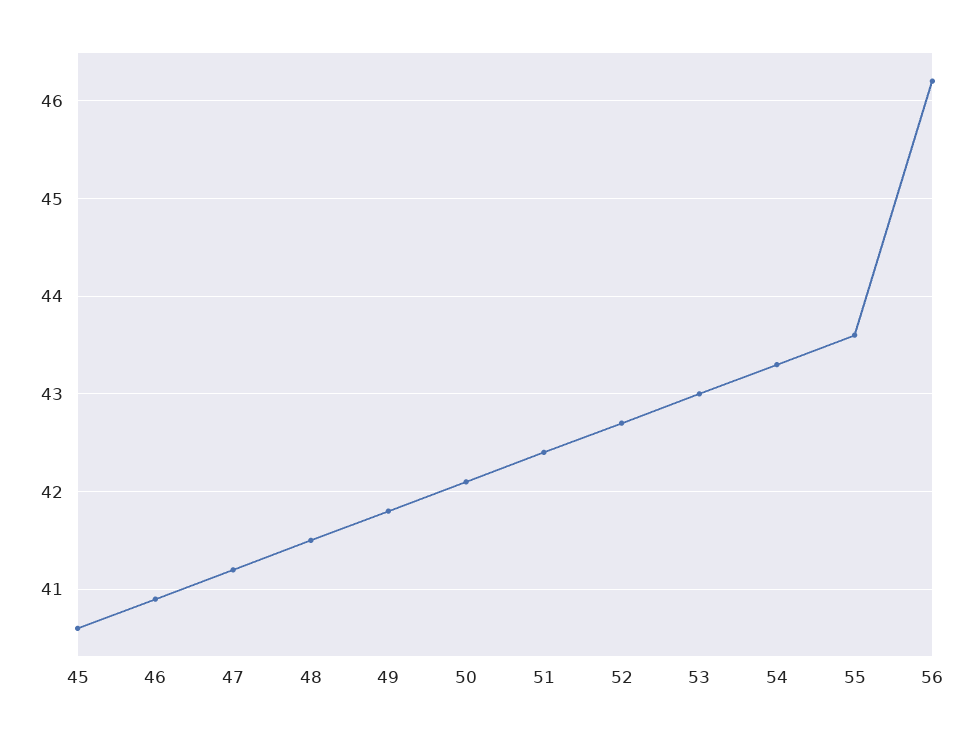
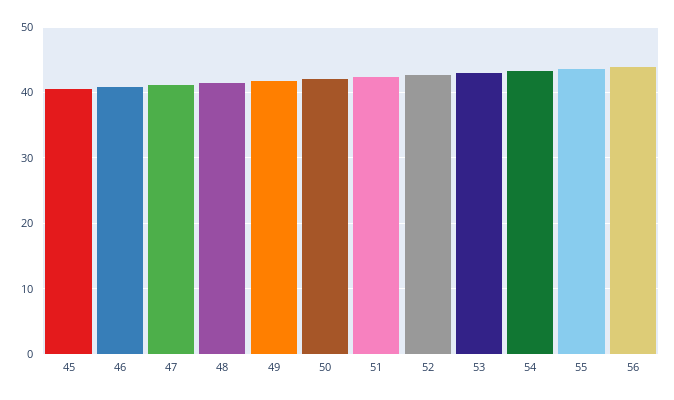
56: 46.2 -> 44

